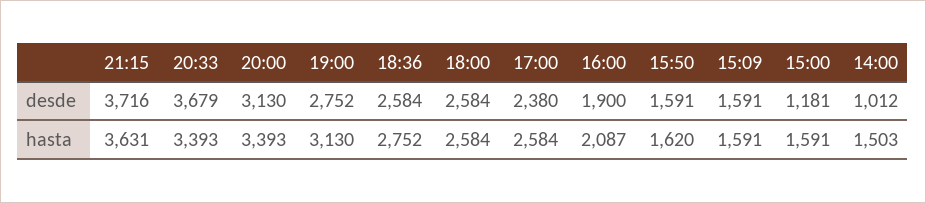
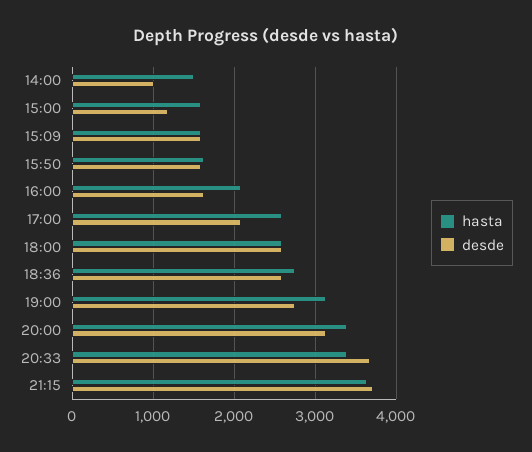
desde, 17:00: 2380 -> 2100
desde, 16:00: 1900 -> 1600

